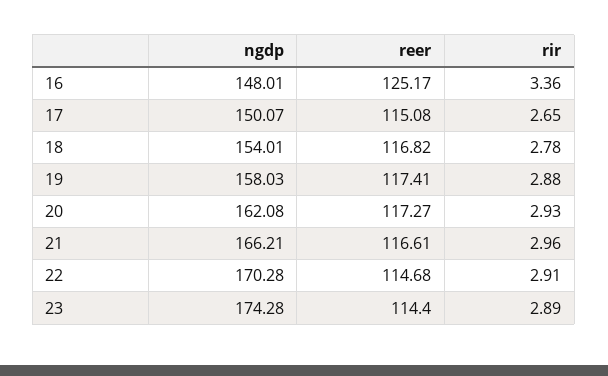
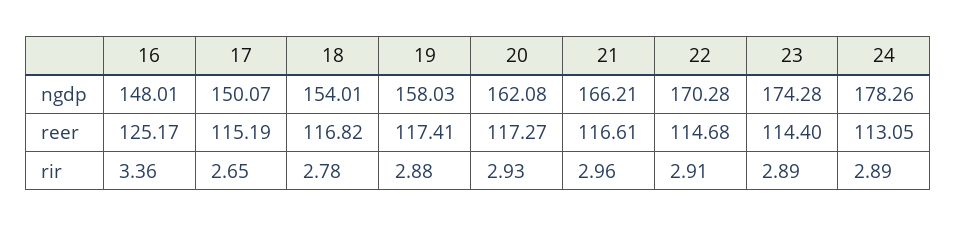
reer, 17: 115.08 -> 115.19
ngdp, 24: none -> 178.26
reer, 24: none -> 113.05
rir, 24: none -> 2.89

